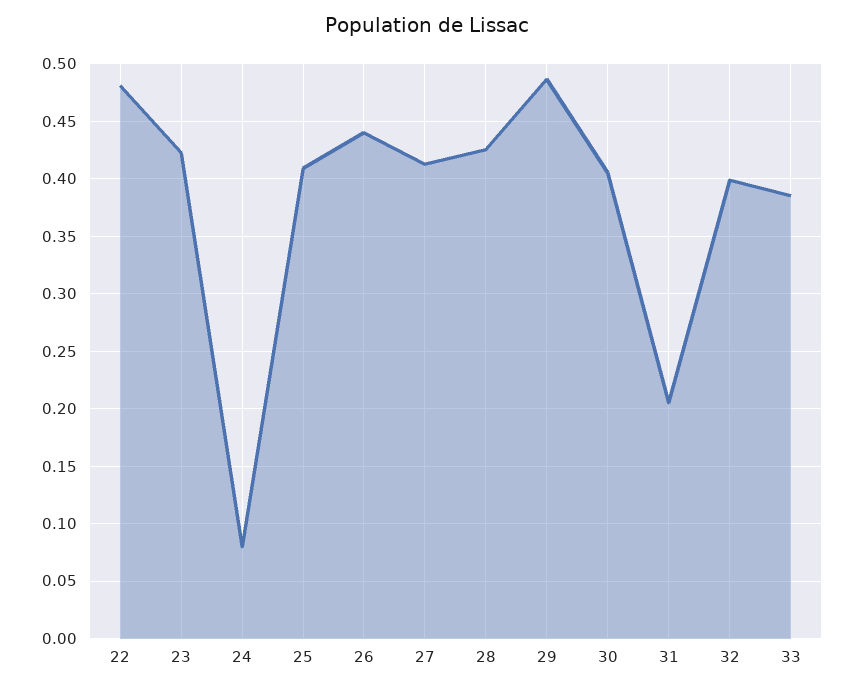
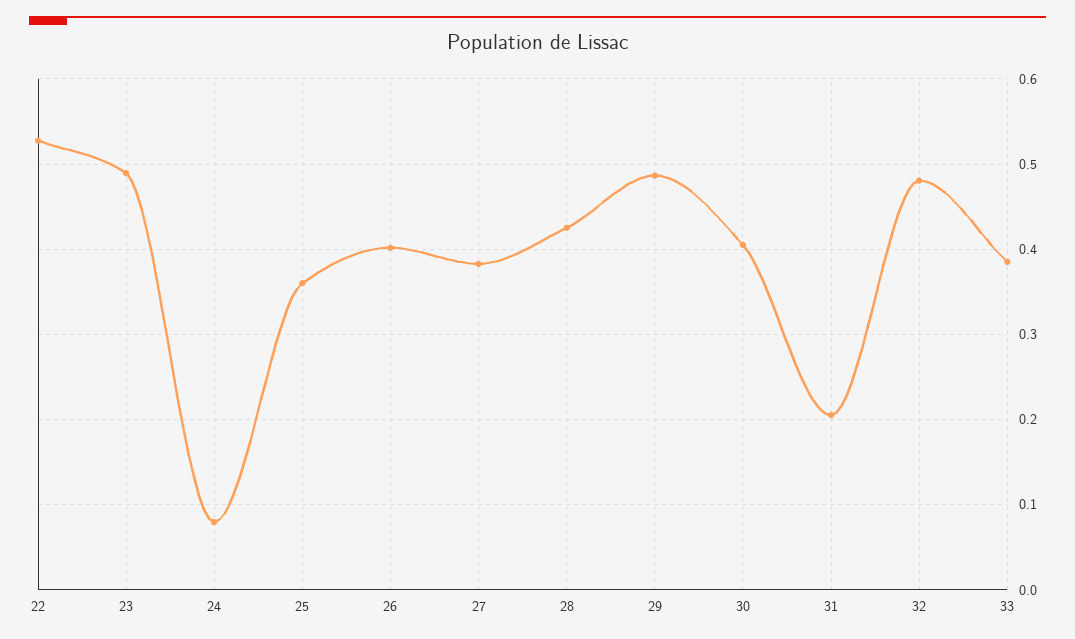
22: 0.48 -> 0.53
23: 0.42 -> 0.49
25: 0.41 -> 0.36
26: 0.44 -> 0.4
27: 0.41 -> 0.38
32: 0.4 -> 0.48

